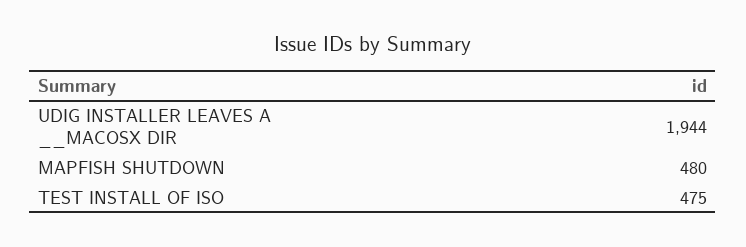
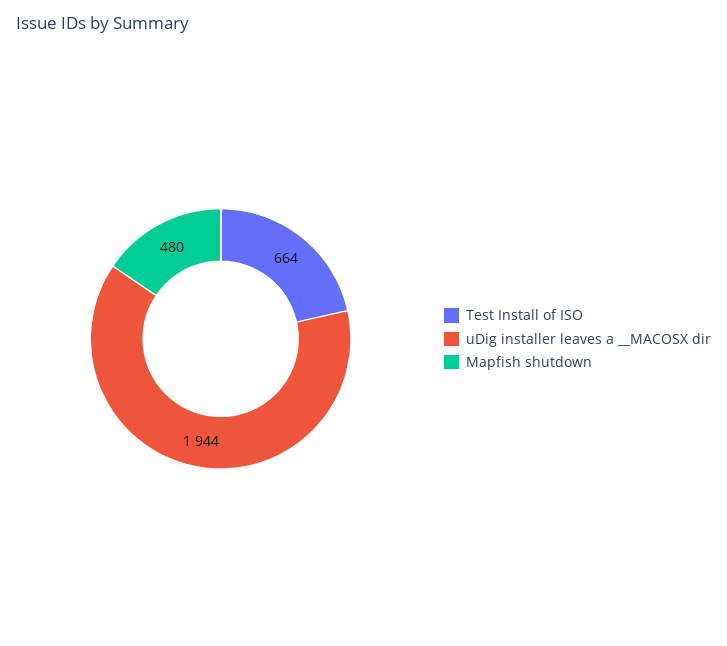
TEST INSTALL OF ISO: 475 -> 664

